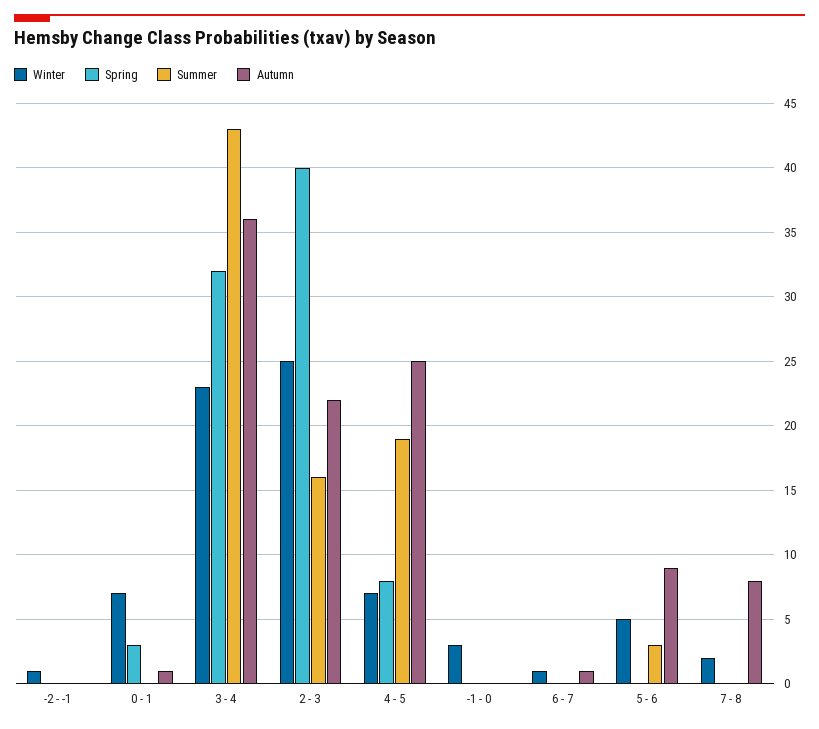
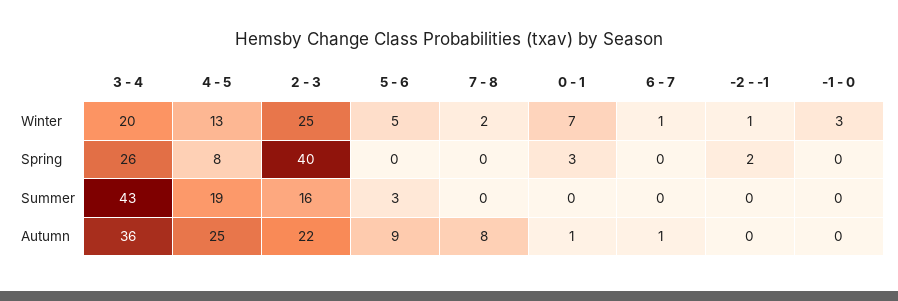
Spring, -2 - -1: 0 -> 2
Winter, 3 - 4: 23 -> 20
Spring, 3 - 4: 32 -> 26
Winter, 4 - 5: 7 -> 13

